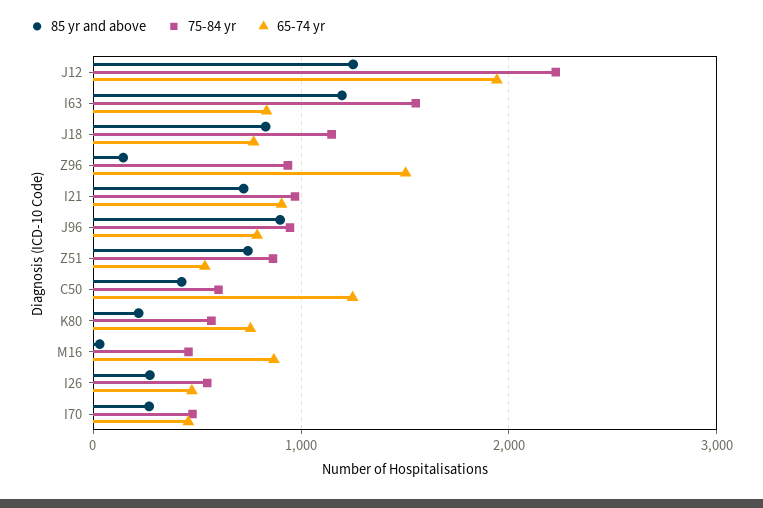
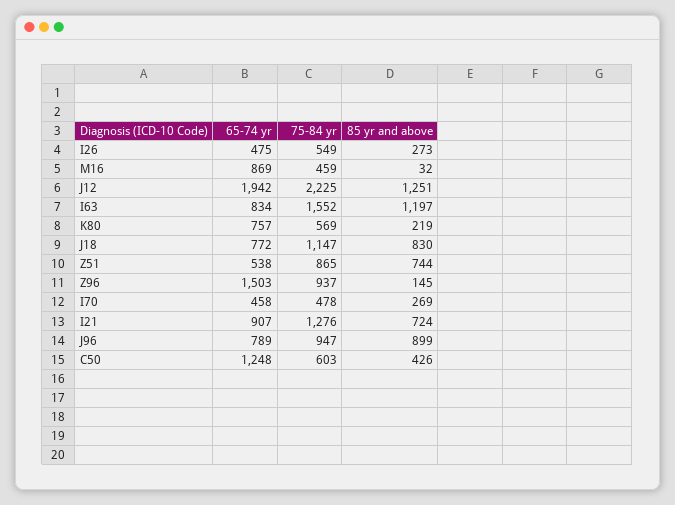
75-84 yr, I21: 1000 -> 1276

